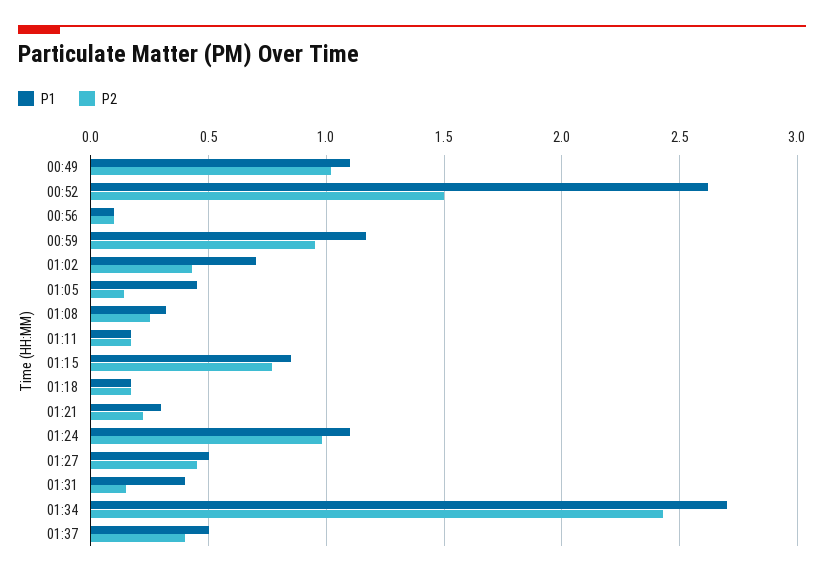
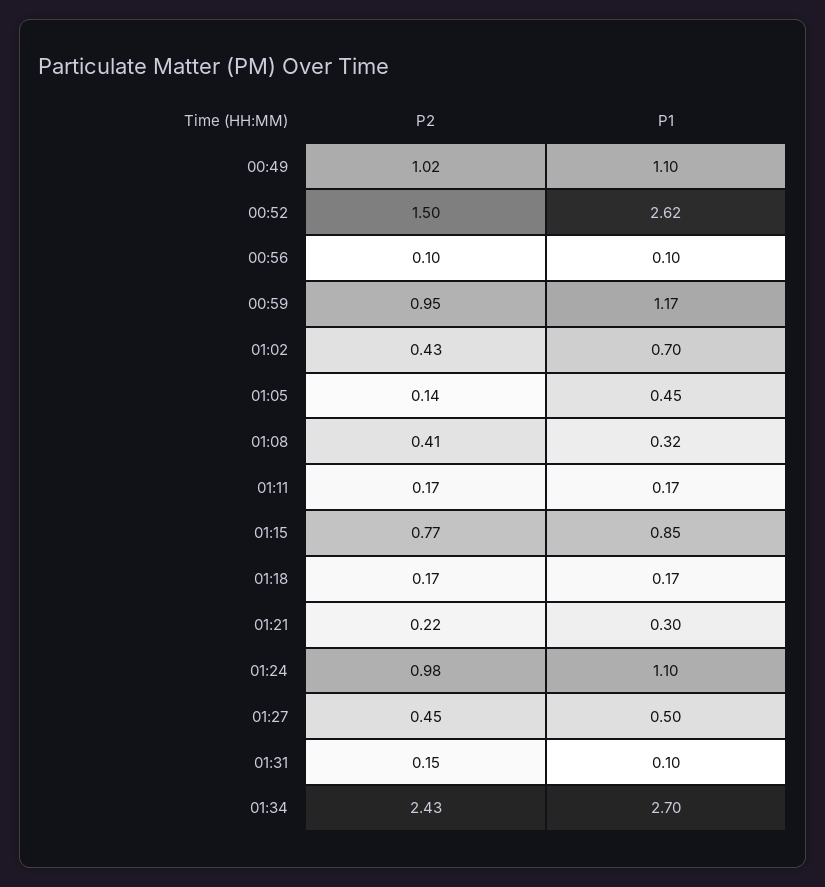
P2, 01:08: 0.25 -> 0.41
P1, 01:31: 0.4 -> 0.1
P1, 01:37: 0.5 -> none
P2, 01:37: 0.4 -> none

